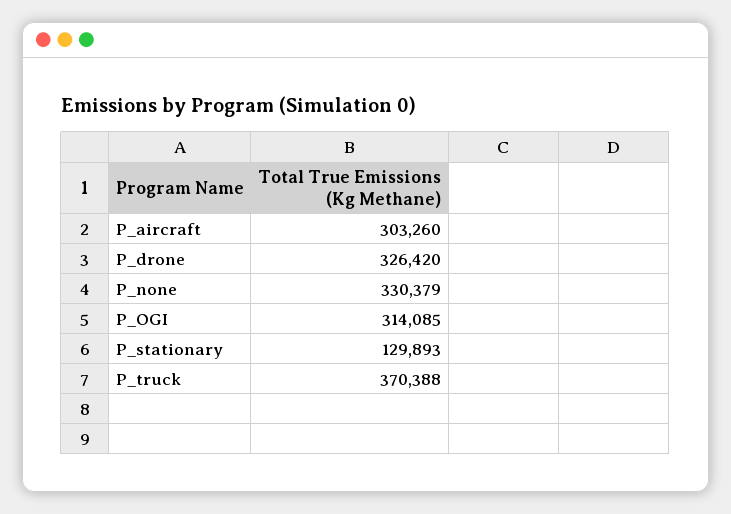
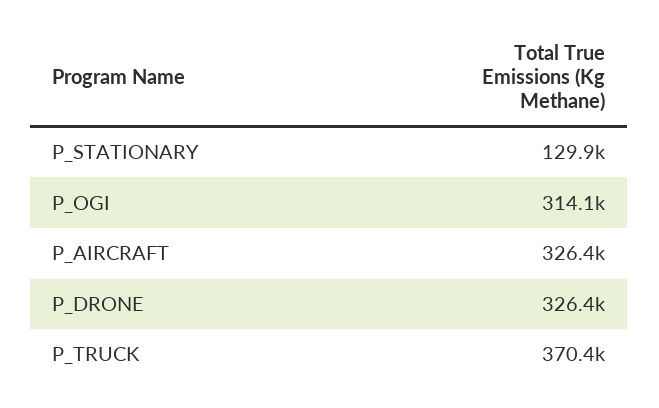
P_aircraft: 303260 -> 326400
P_none: 330379 -> none

